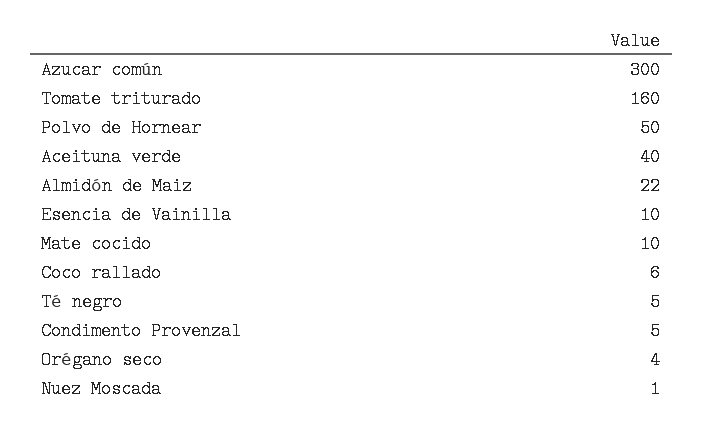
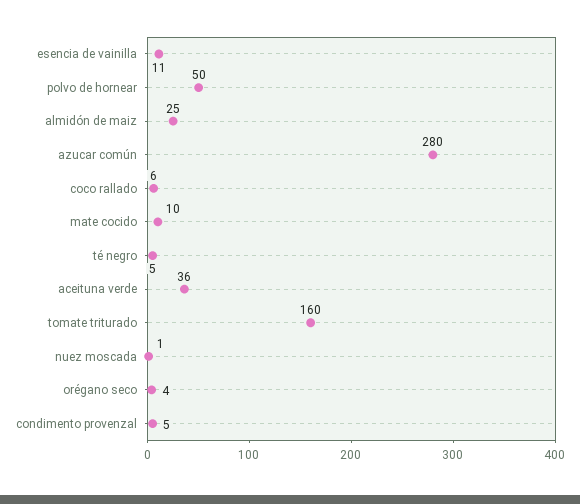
Azucar común: 300 -> 280
Aceituna verde: 40 -> 36
Almidón de Maiz: 22 -> 25
Esencia de Vainilla: 10 -> 11

